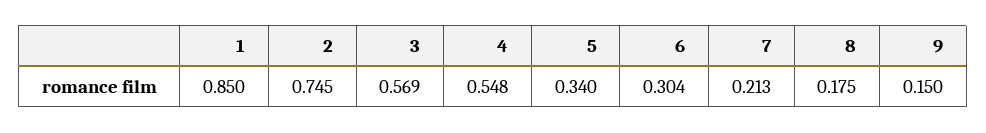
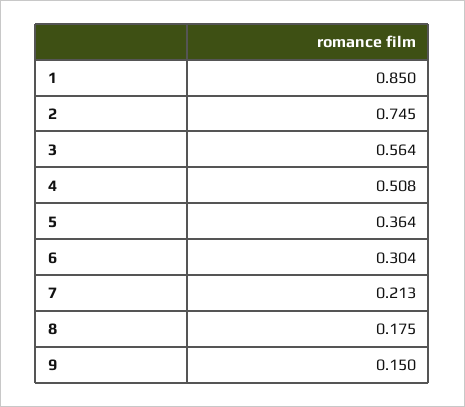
3: 0.569 -> 0.564
4: 0.548 -> 0.508
5: 0.34 -> 0.364

